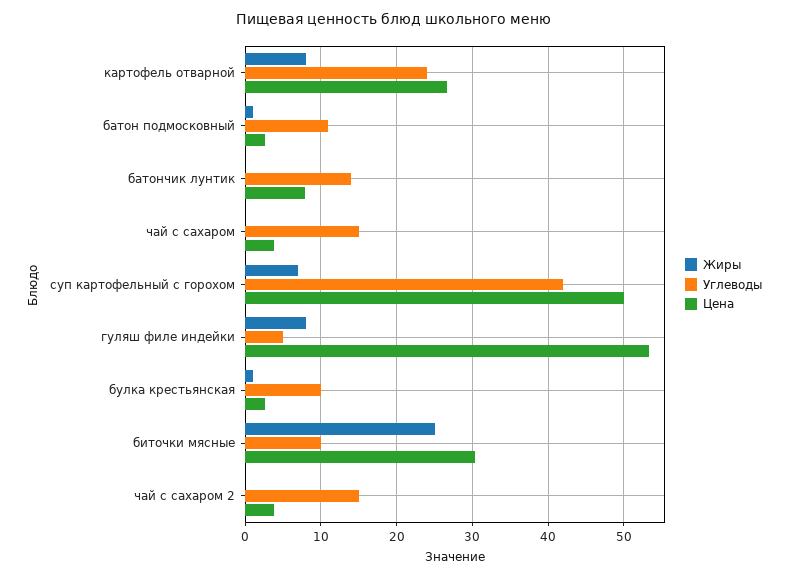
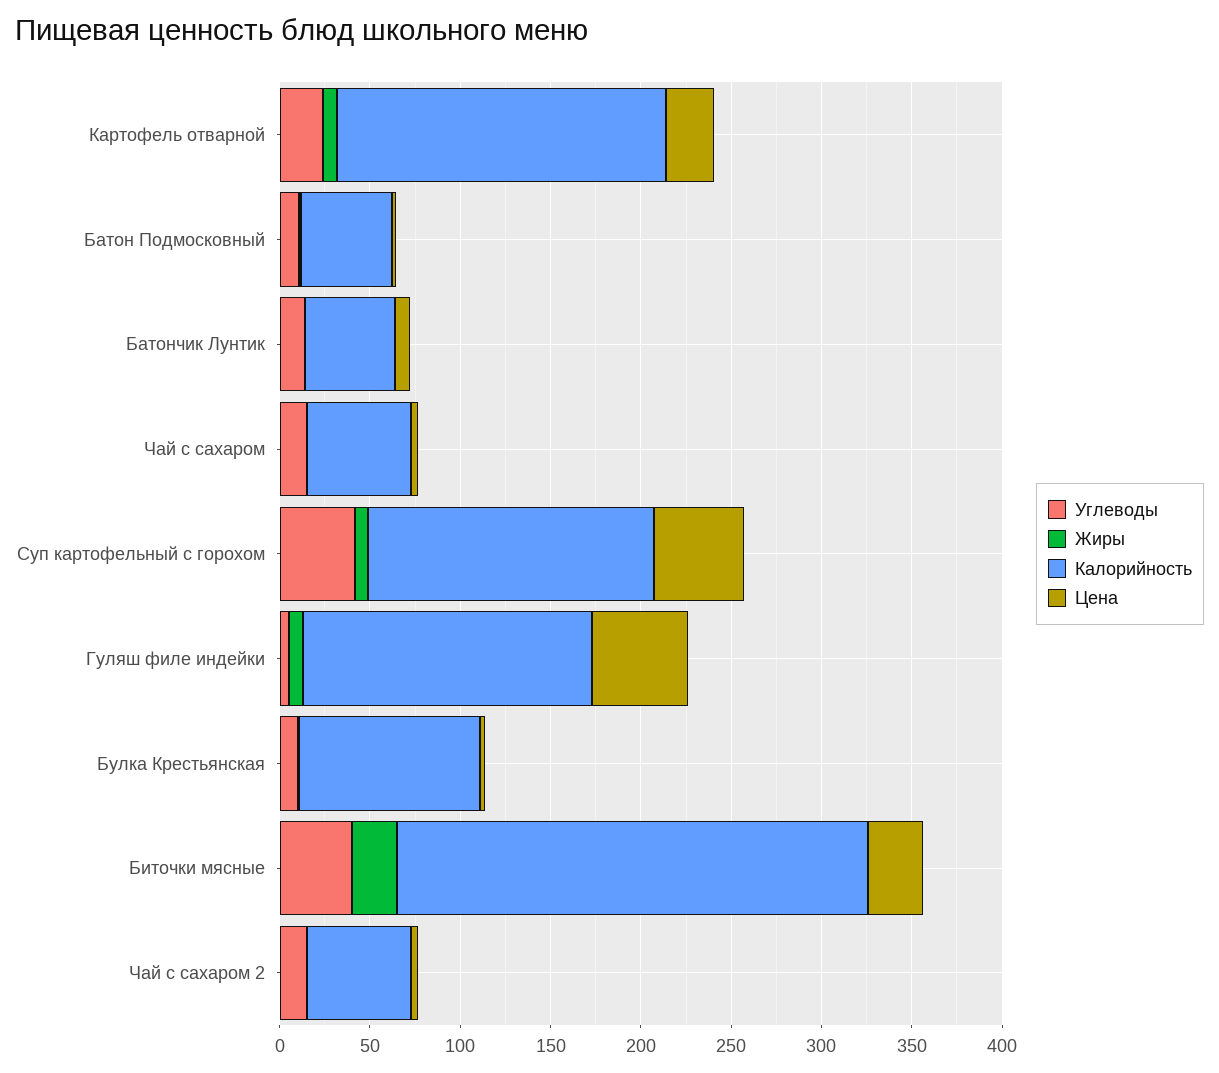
Углеводы, биточки мясные: 10 -> 40
Калорийность, картофель отварной: none -> 180
Калорийность, батон подмосковный: none -> 50
Калорийность, батончик лунтик: none -> 50
Калорийность, чай с сахаром: none -> 60
Калорийность, суп картофельный с горохом: none -> 160
Калорийность, гуляш филе индейки: none -> 160
Калорийность, булка крестьянская: none -> 100
Калорийность, биточки мясные: none -> 260
Калорийность, чай с сахаром 2: none -> 60

